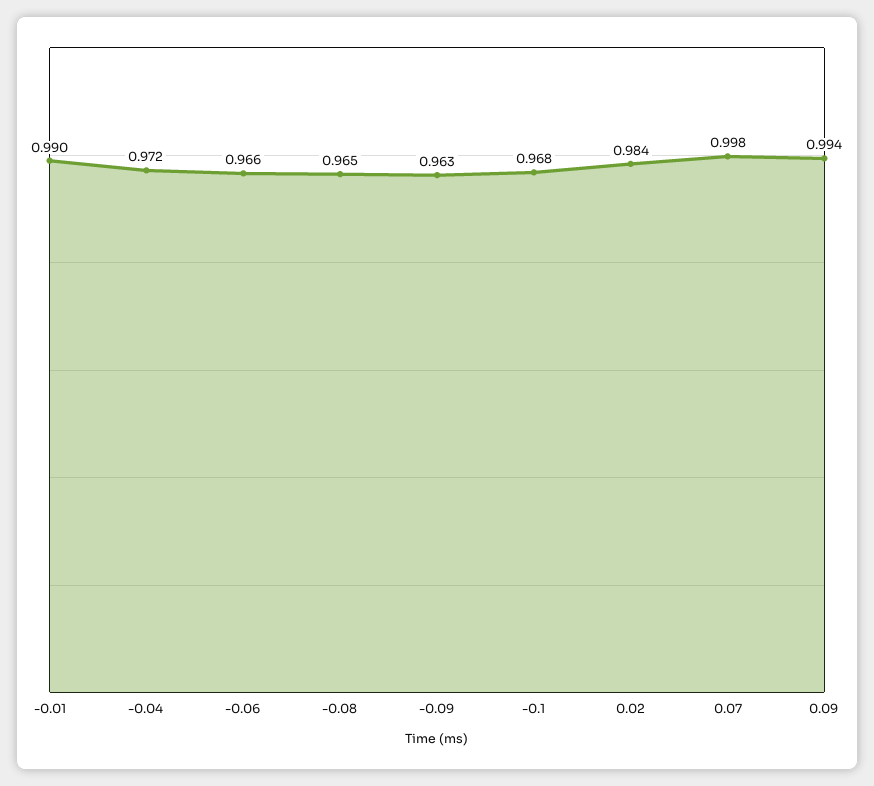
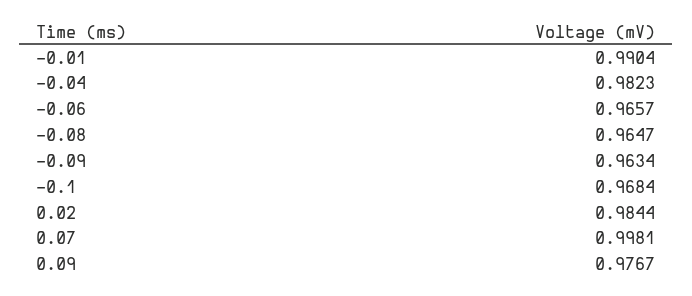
-0.04: 0.972 -> 0.9823
0.09: 0.994 -> 0.9767

